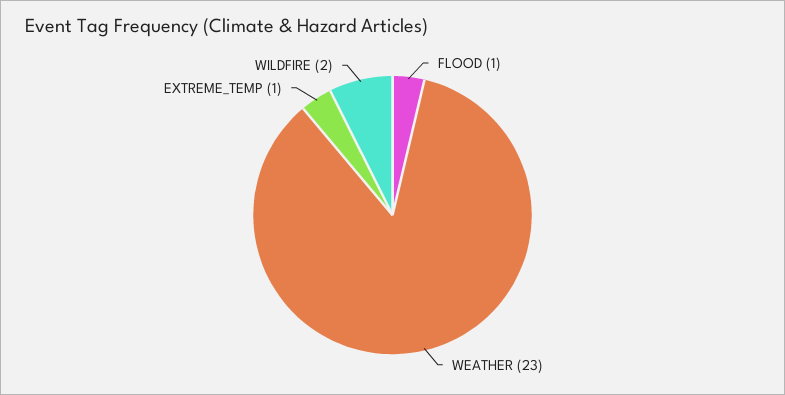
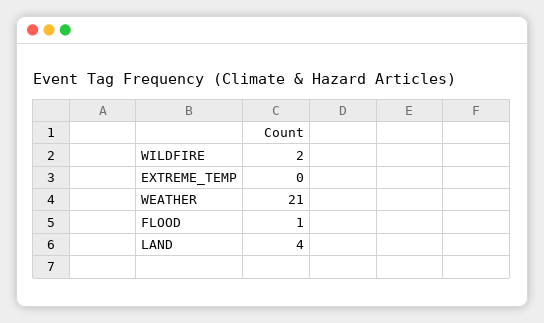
WEATHER: 23 -> 21
EXTREME_TEMP: 1 -> 0
LAND: none -> 4

